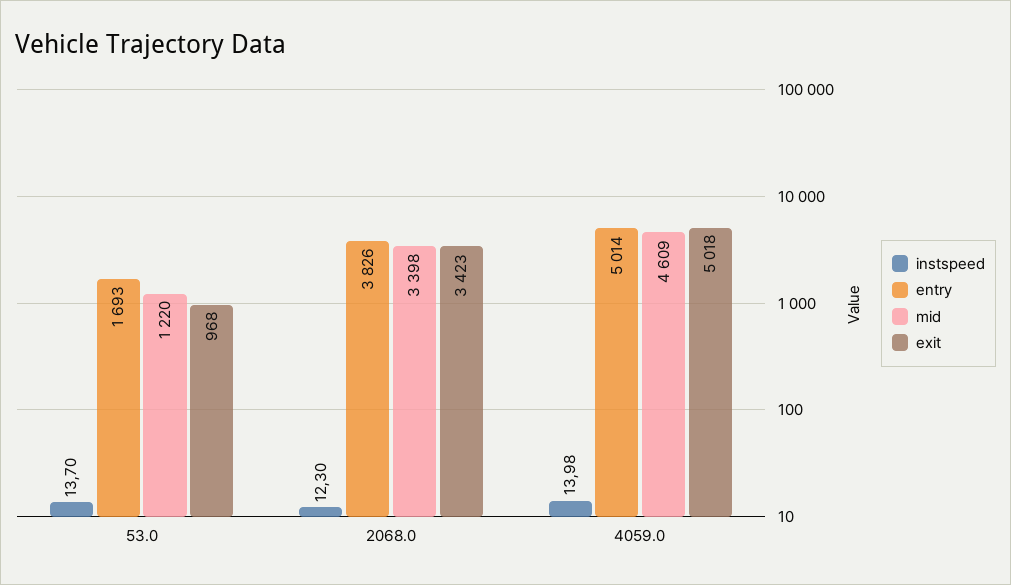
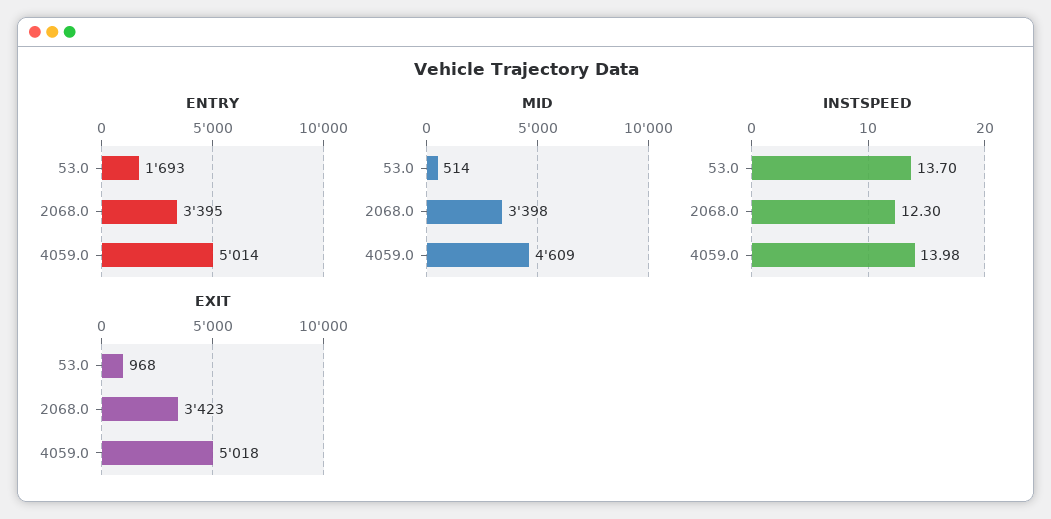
mid, 53.0: 1220 -> 514
entry, 2068.0: 3826 -> 3395

